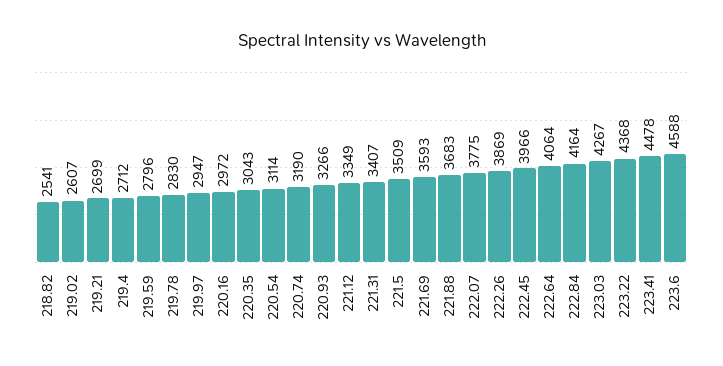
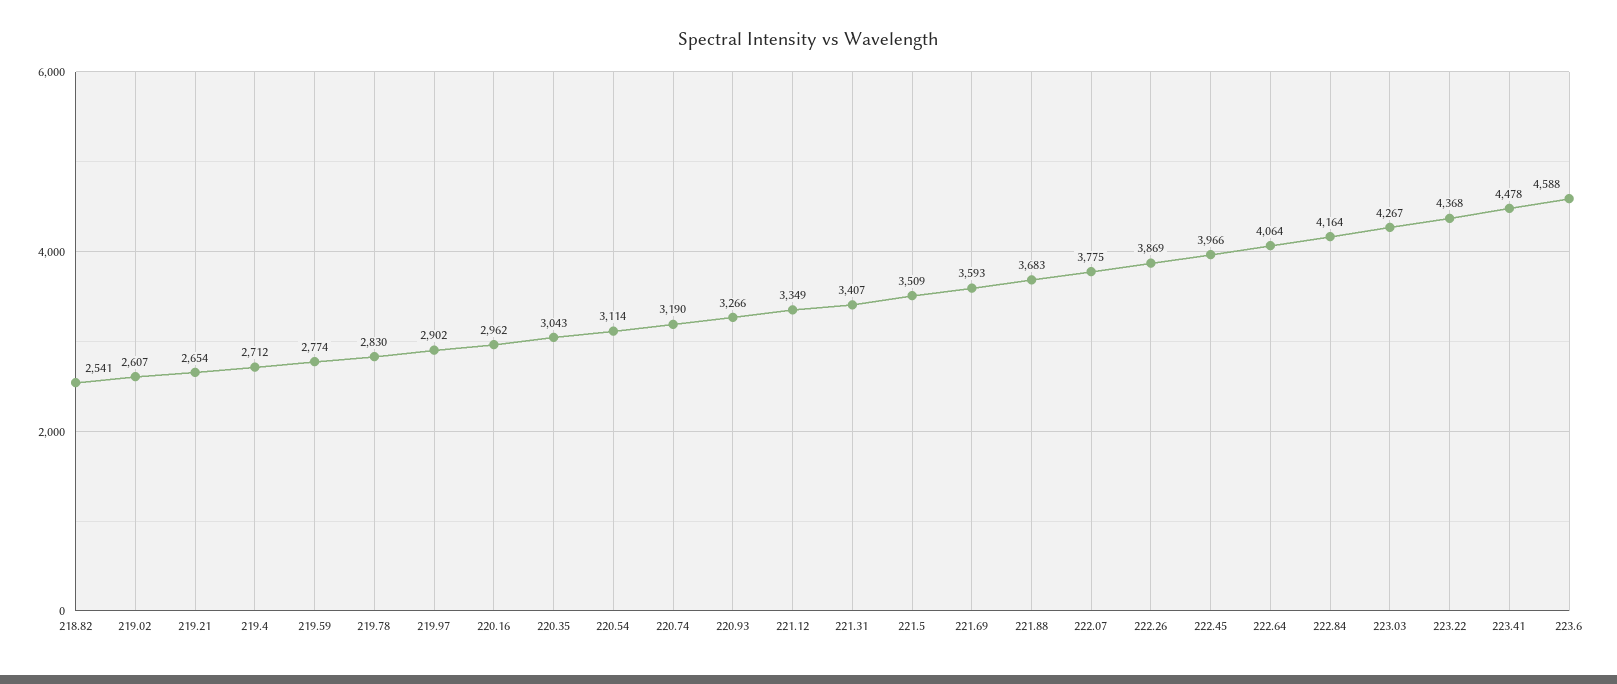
219.21: 2699 -> 2654
219.59: 2796 -> 2774
219.97: 2947 -> 2902
220.16: 2972 -> 2962

